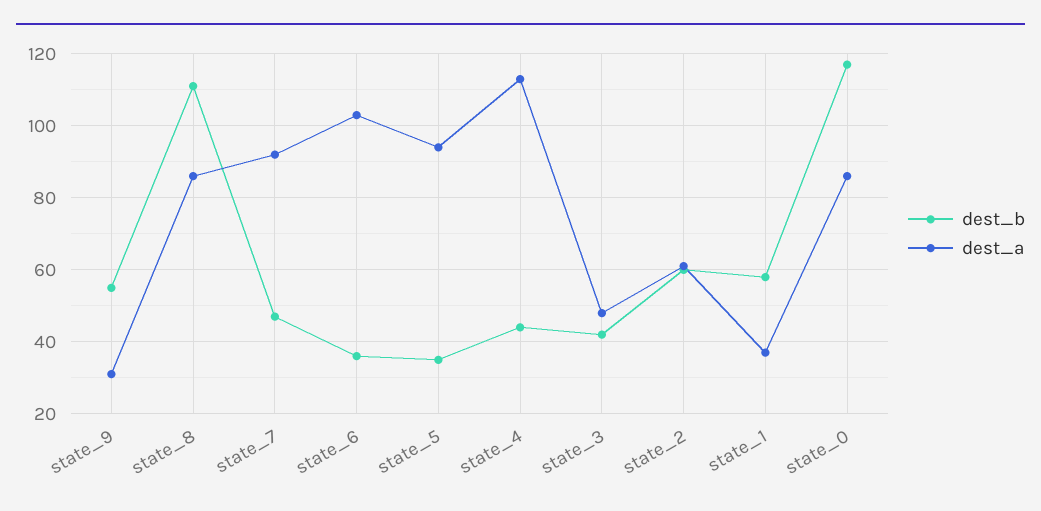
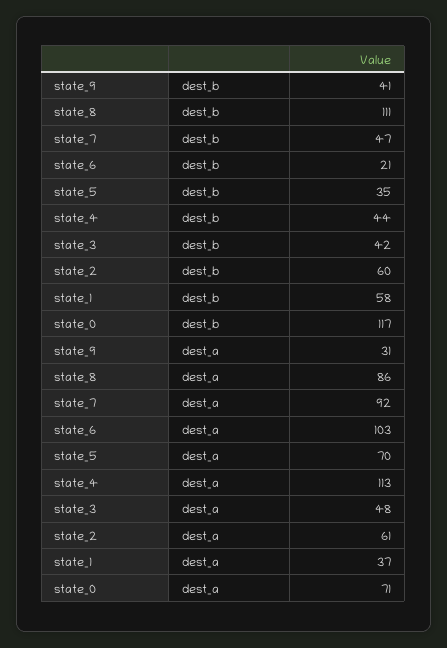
dest_b, state_9: 55 -> 41
dest_b, state_6: 35 -> 21
dest_a, state_5: 95 -> 70
dest_a, state_0: 85 -> 71

